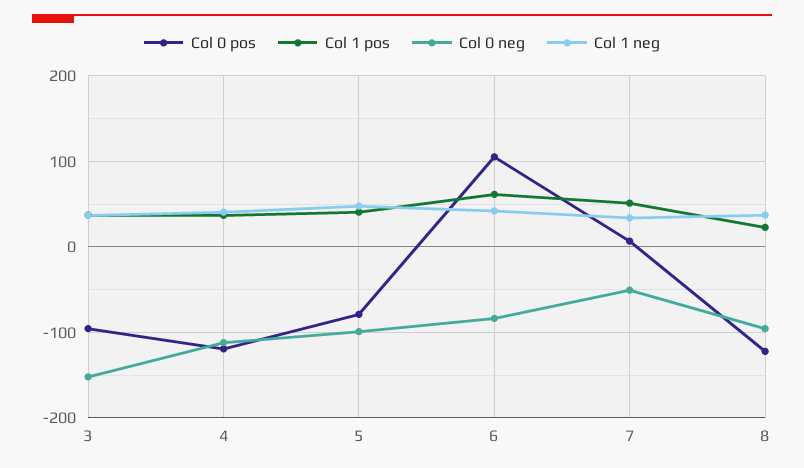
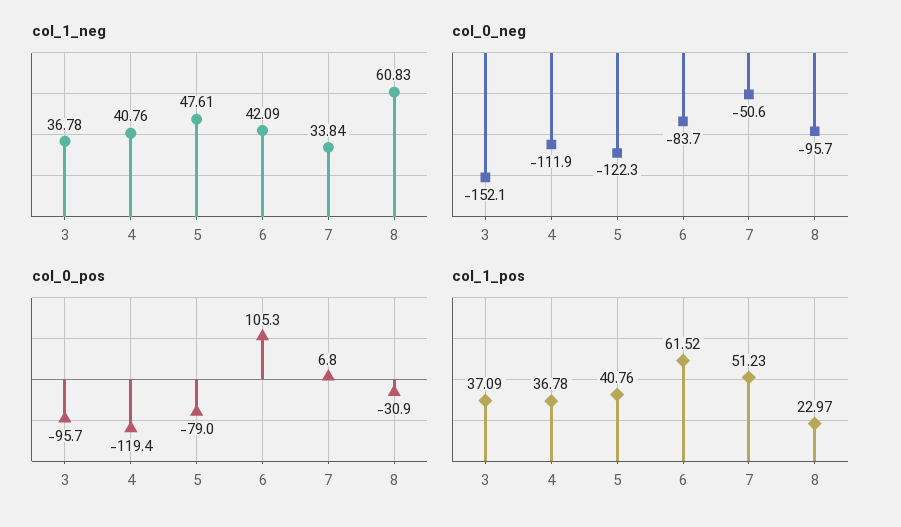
Col 0 neg, 5: -100 -> -122.3
Col 0 pos, 8: -120 -> -30.9
Col 1 neg, 8: 40 -> 60.83

